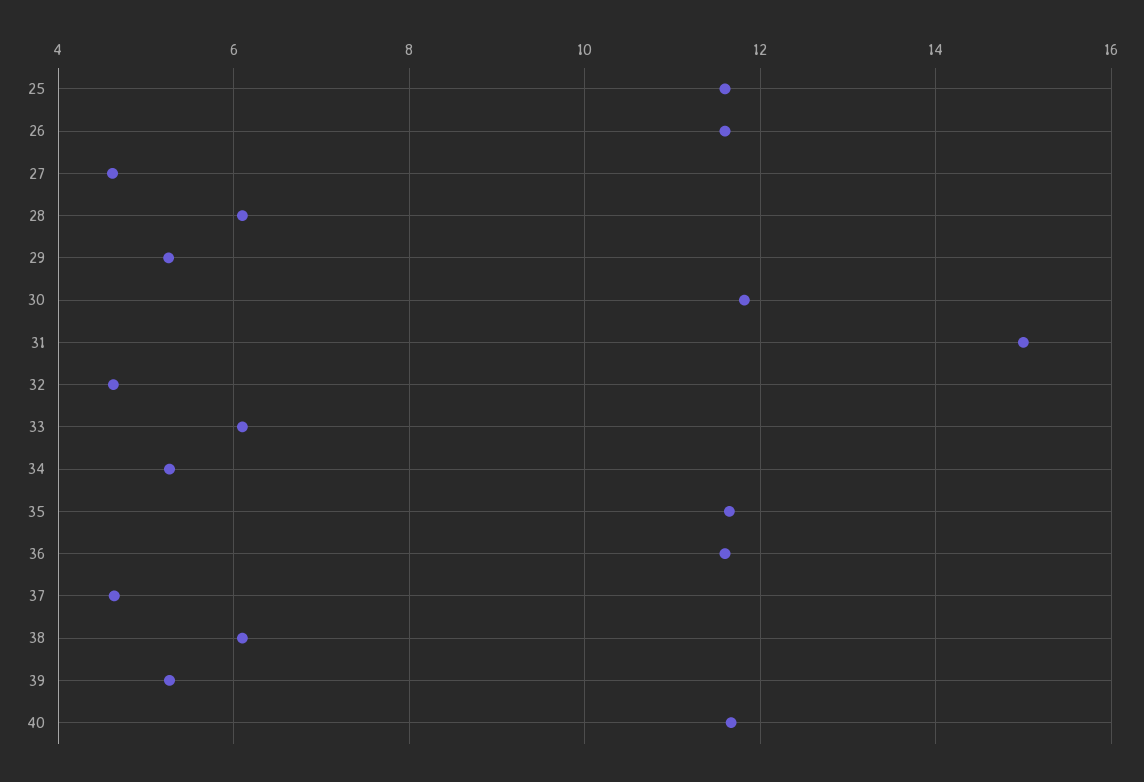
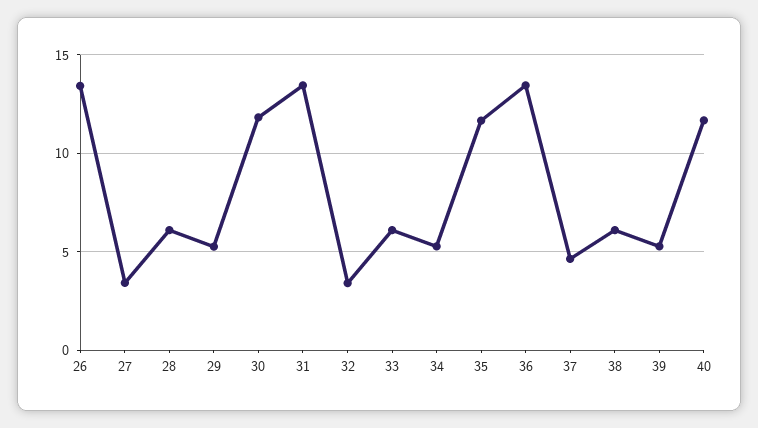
25: 11.6 -> none
26: 11.6 -> 13.5
27: 4.6 -> 3.5
31: 15 -> 13.5
32: 4.6 -> 3.5
36: 11.6 -> 13.5

